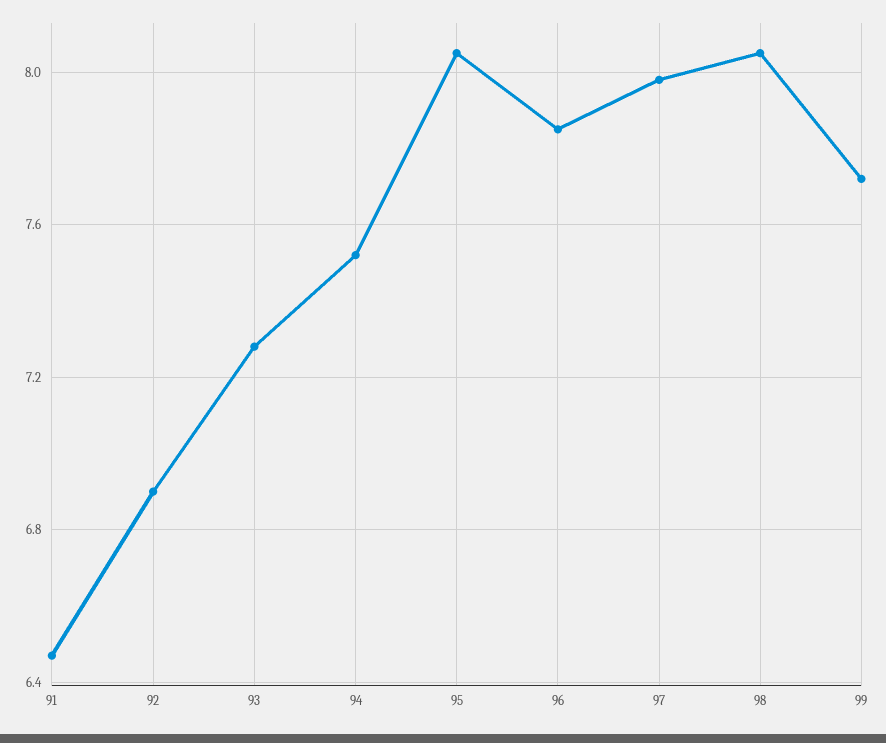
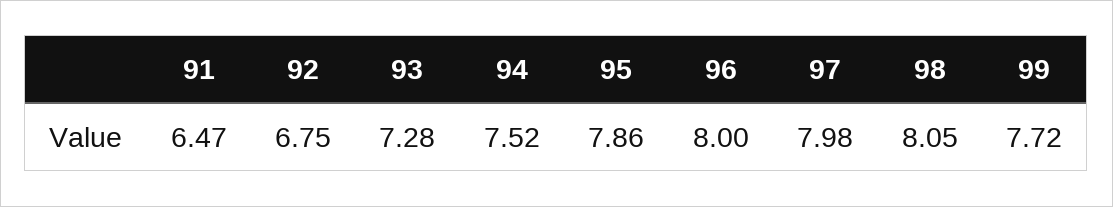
92: 6.9 -> 6.75
95: 8.05 -> 7.86
96: 7.85 -> 8

